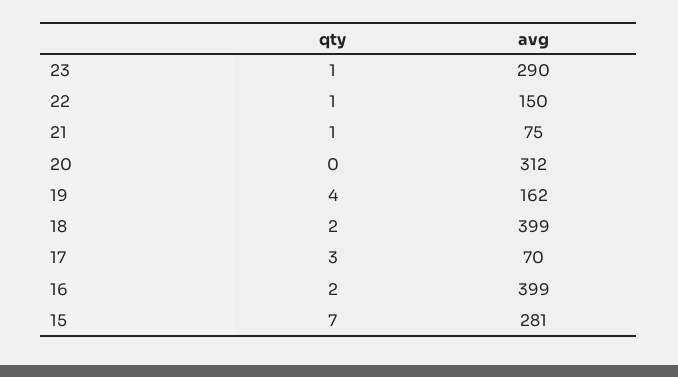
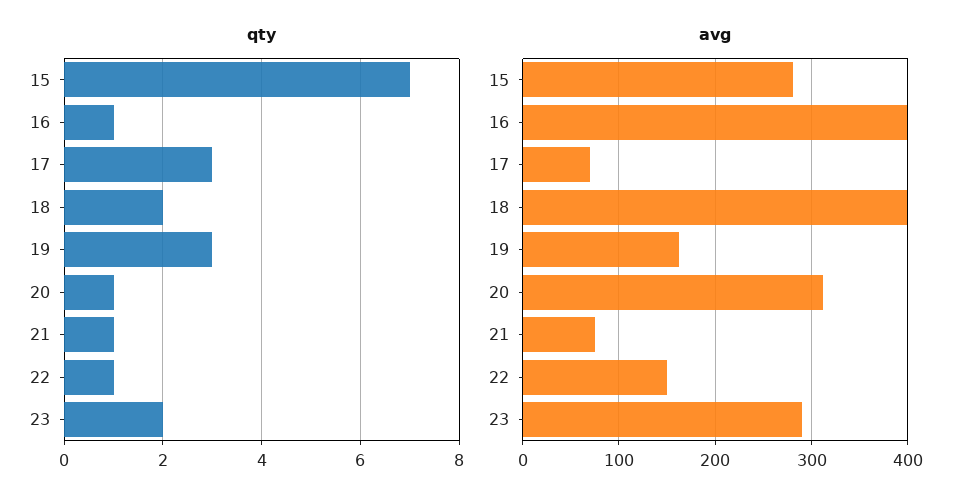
qty, 23: 1 -> 2
qty, 20: 0 -> 1
qty, 19: 4 -> 3
qty, 16: 2 -> 1

